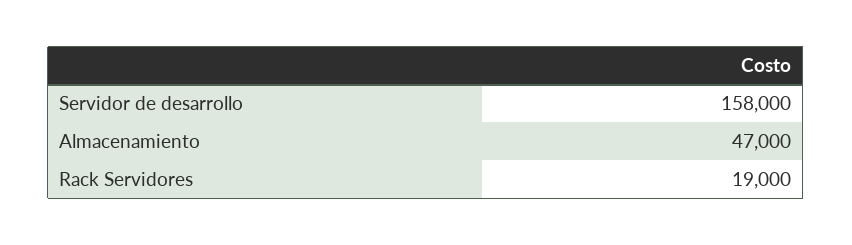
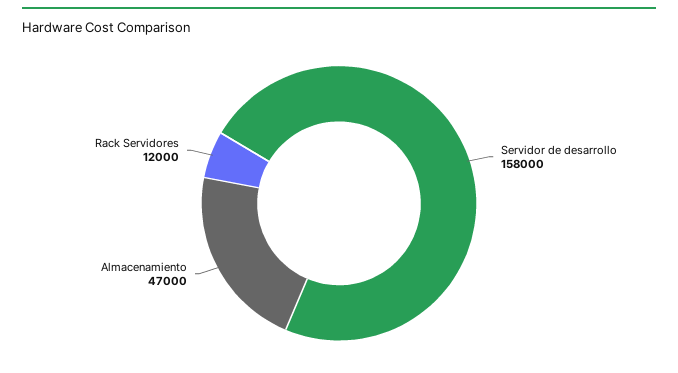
Rack Servidores: 19000 -> 12000

